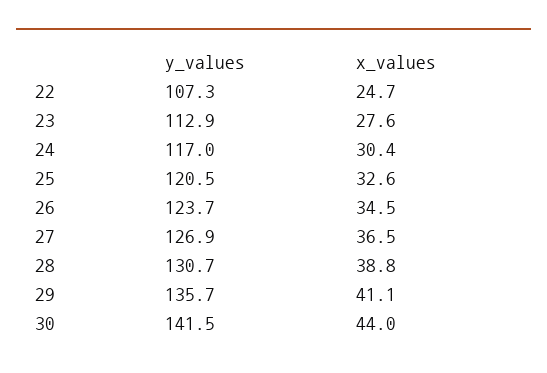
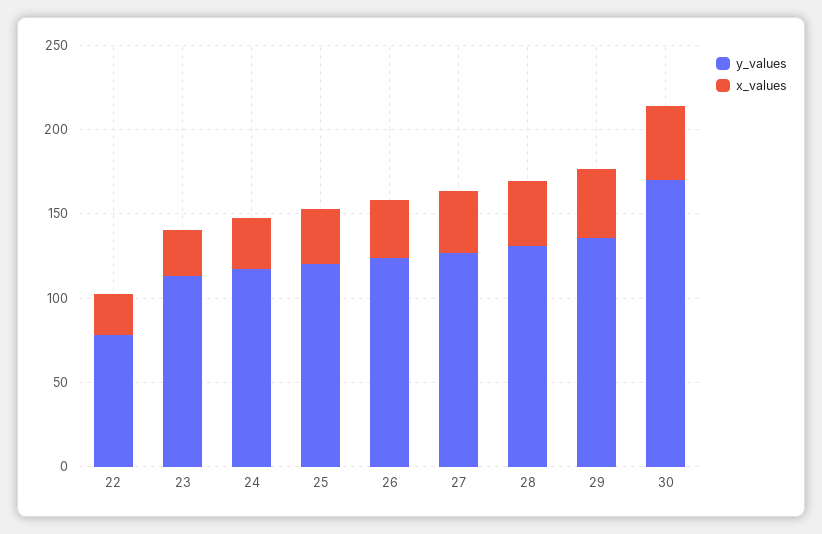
y_values, 22: 107.3 -> 80
y_values, 30: 141.5 -> 170

